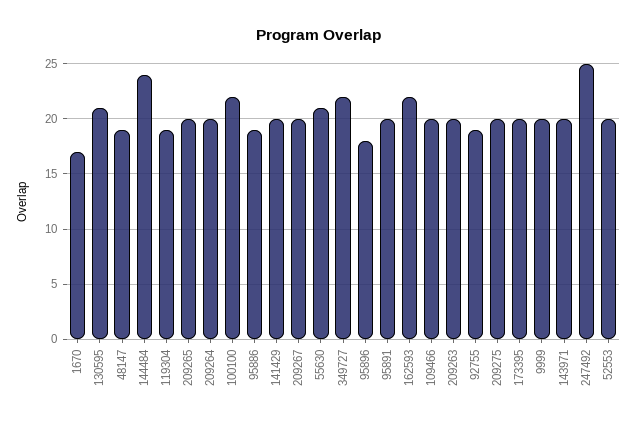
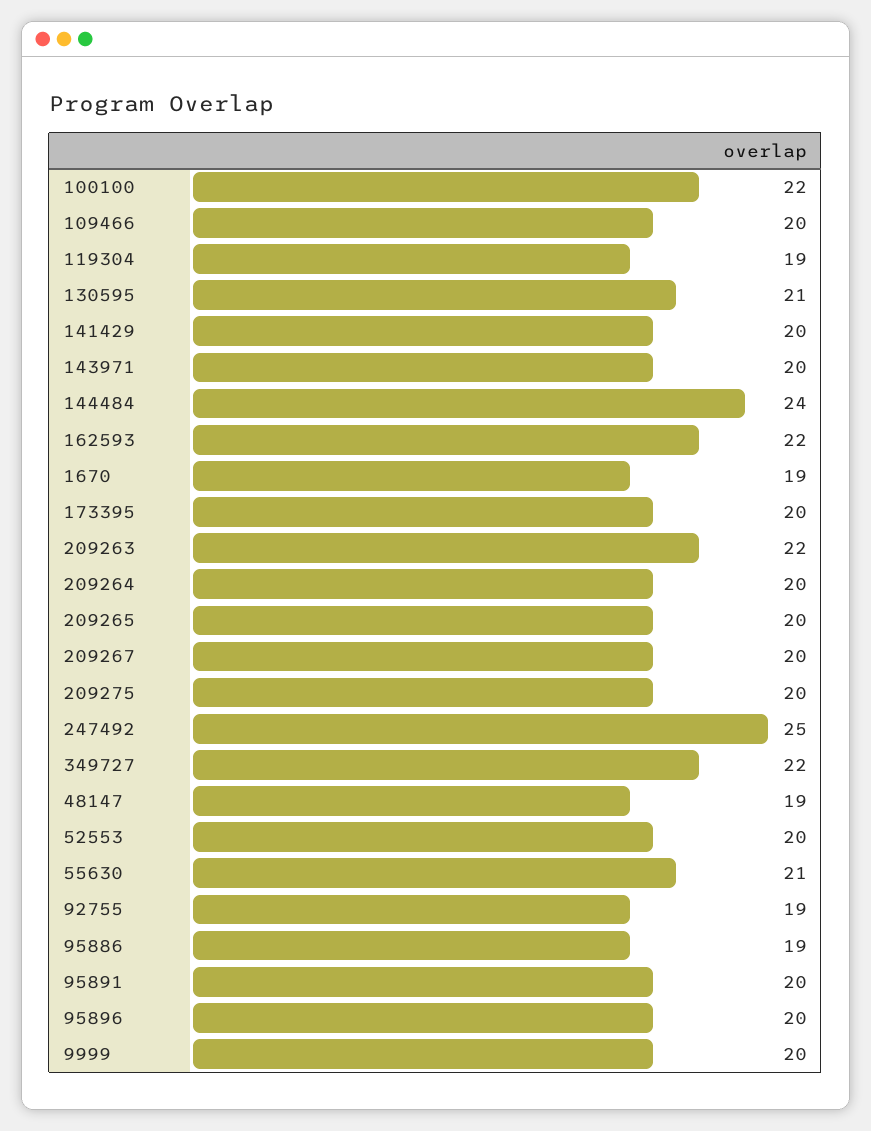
1670: 17 -> 19
95896: 18 -> 20
209263: 20 -> 22

